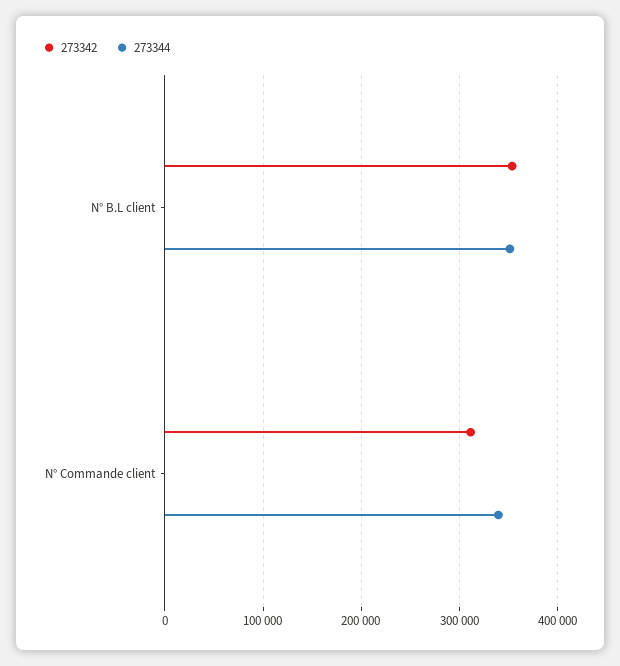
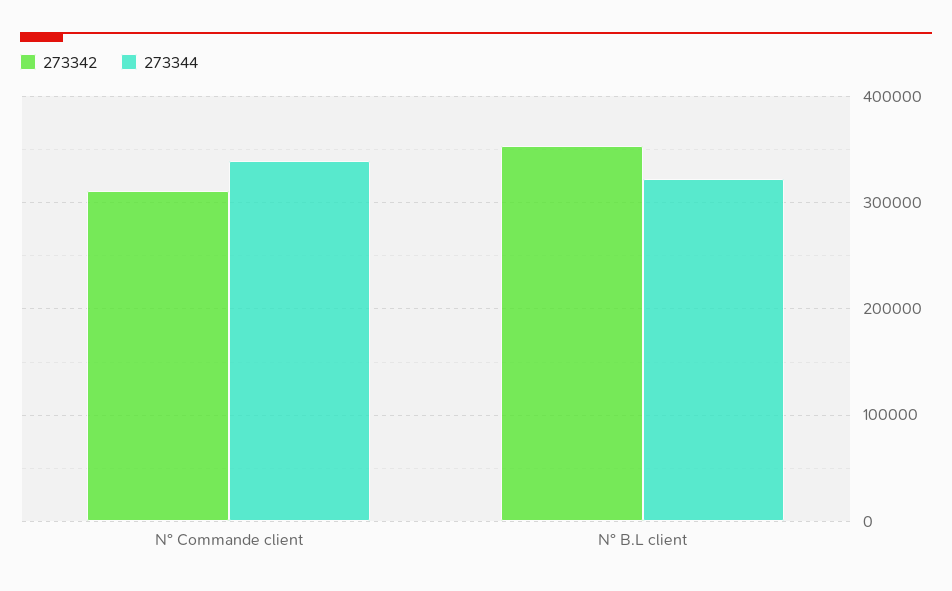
273344, N° B.L client: 350000 -> 320000

